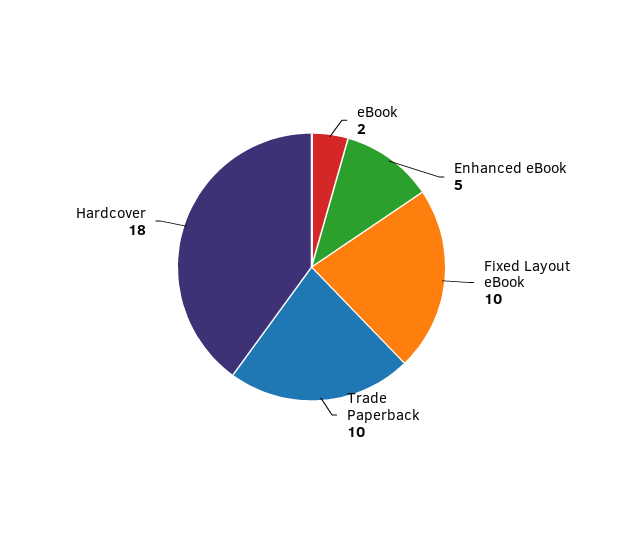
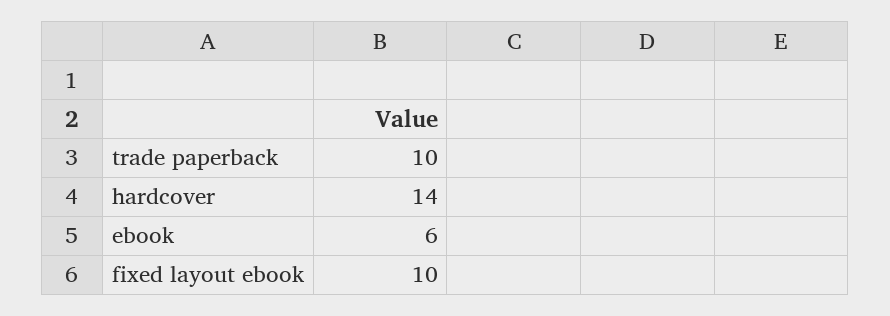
eBook: 2 -> 6
Enhanced eBook: 5 -> none
Hardcover: 18 -> 14

